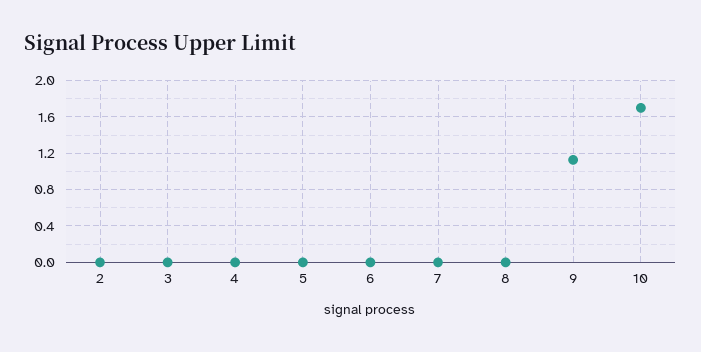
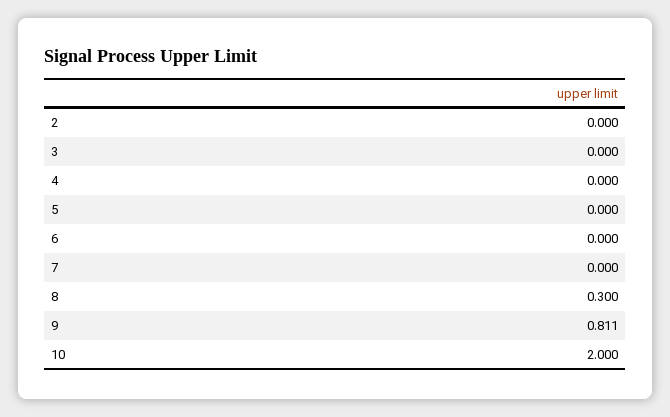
8: 0 -> 0.3
9: 1.1 -> 0.811
10: 1.7 -> 2

